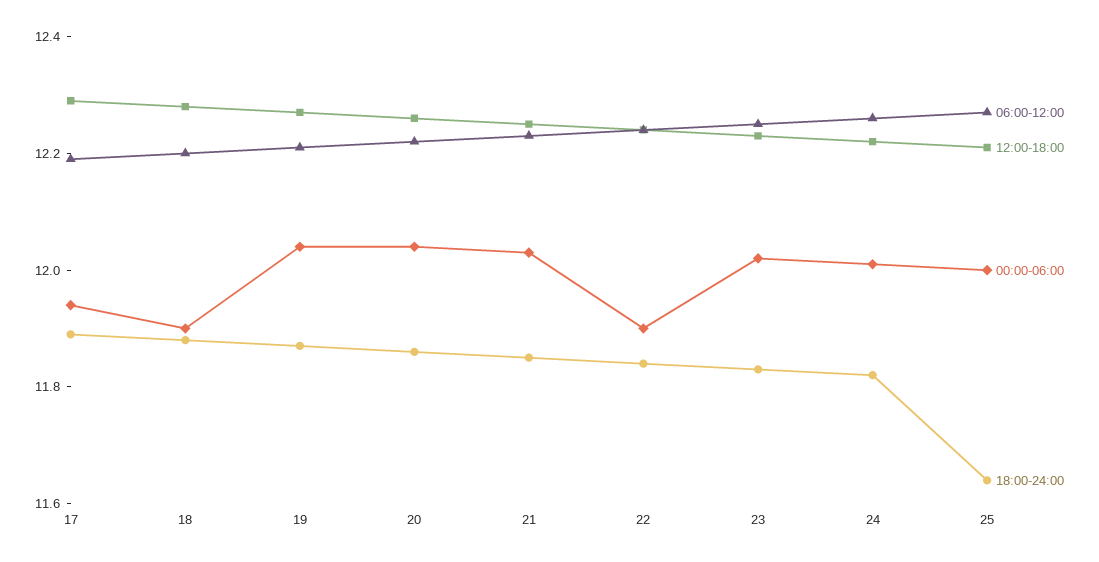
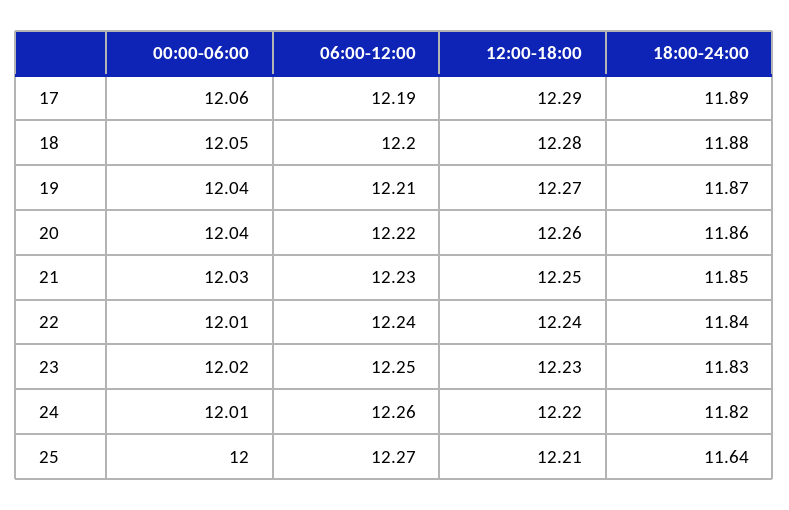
00:00-06:00, 17: 11.95 -> 12.06
00:00-06:00, 18: 11.9 -> 12.05
00:00-06:00, 22: 11.9 -> 12.01

